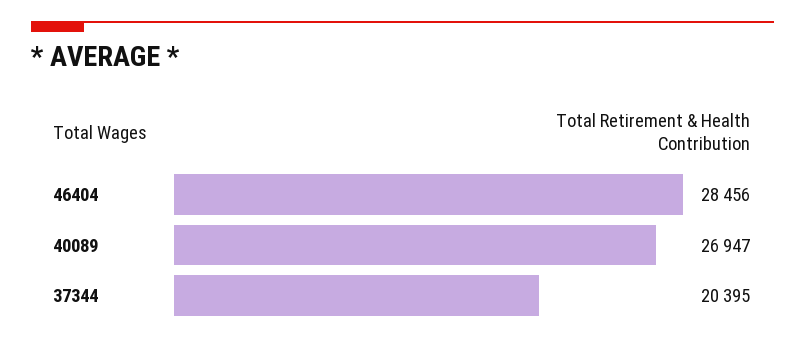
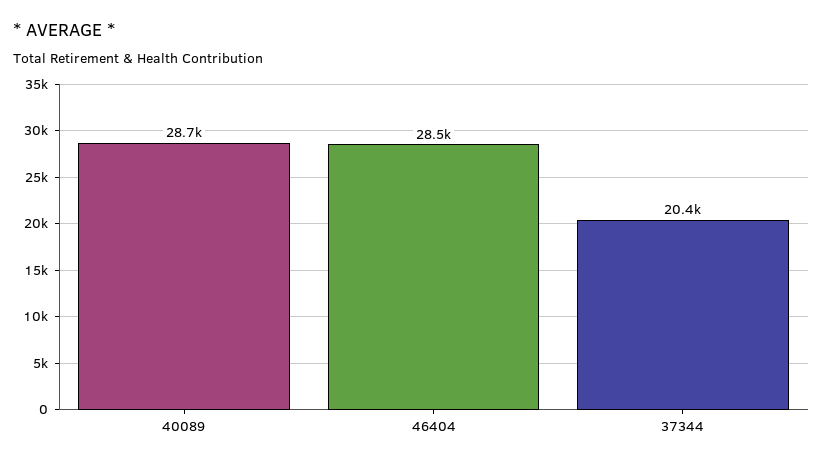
40089: 26947 -> 28700

